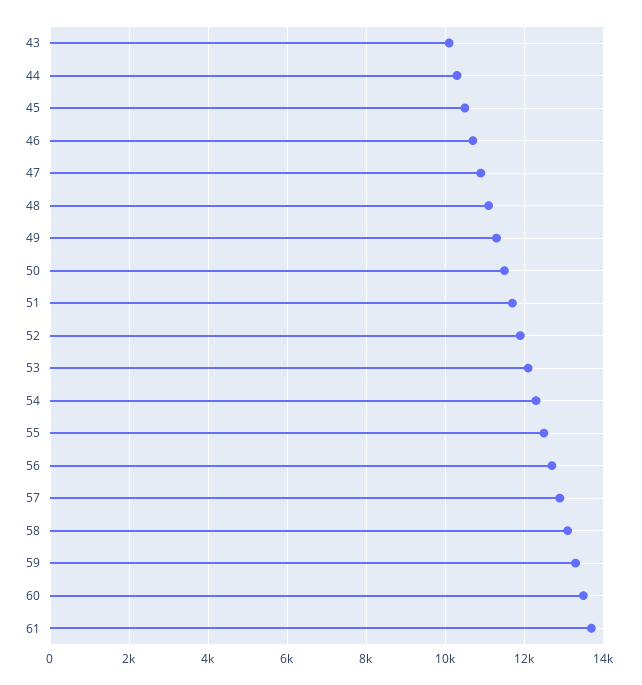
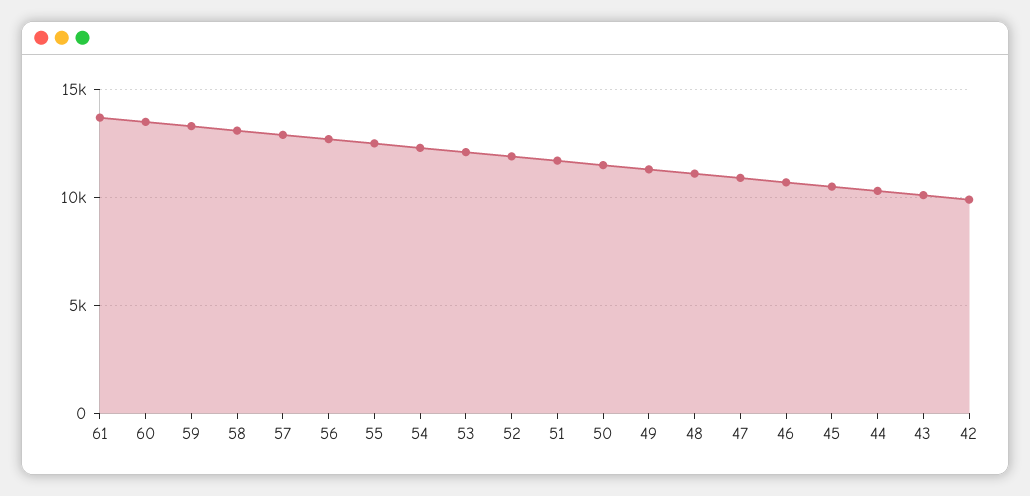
42: none -> 10000

